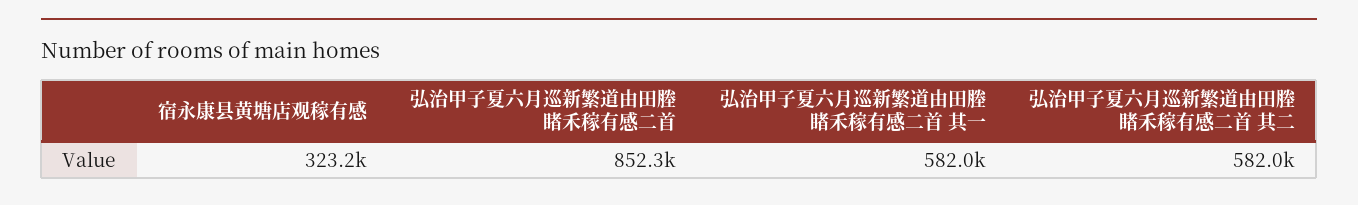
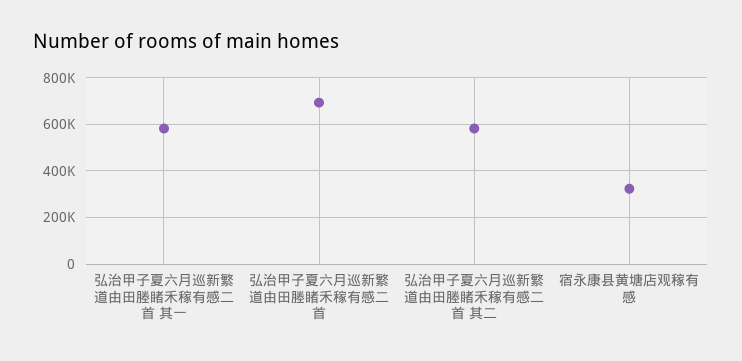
弘治甲子夏六月巡新繁道由田塍睹禾稼有感二首: 852300 -> 700000

